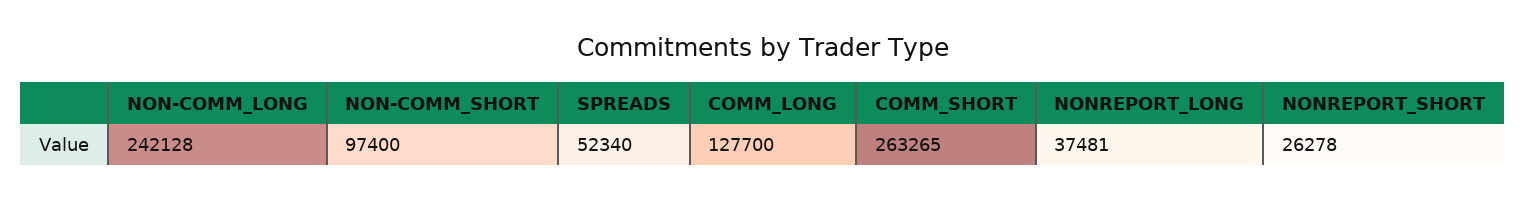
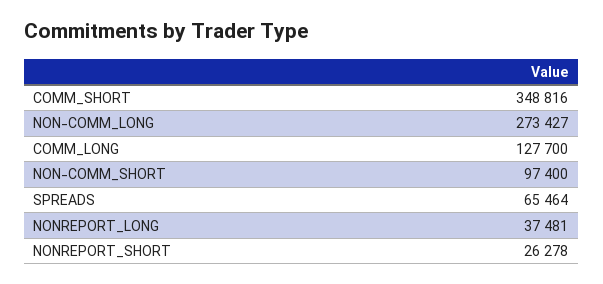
NON-COMM_LONG: 242128 -> 273427
SPREADS: 52340 -> 65464
COMM_SHORT: 263265 -> 348816

